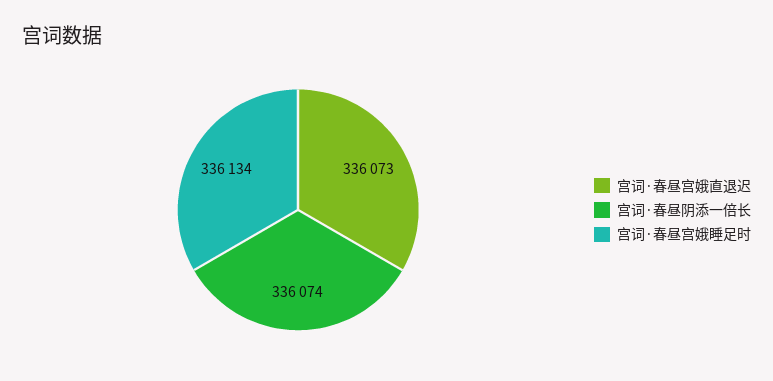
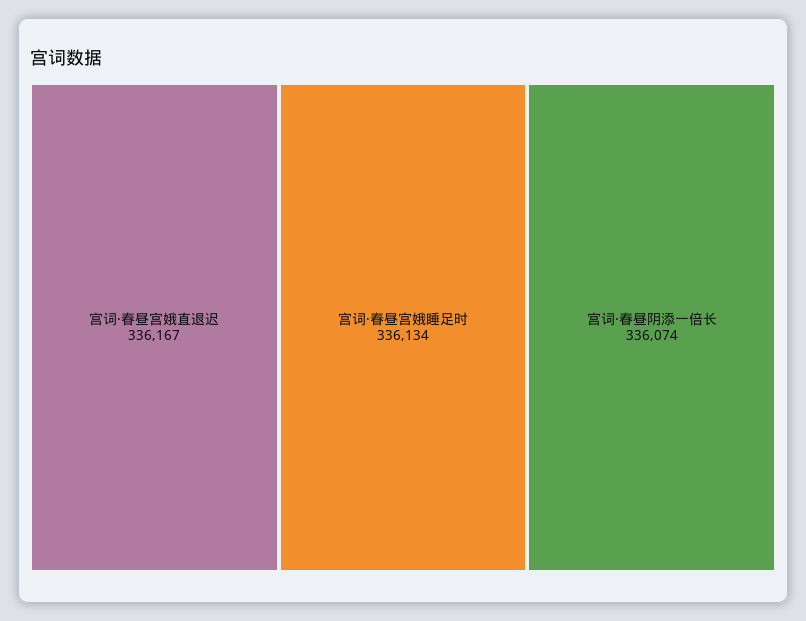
宫词·春昼宫娥直退迟: 336073 -> 336167

